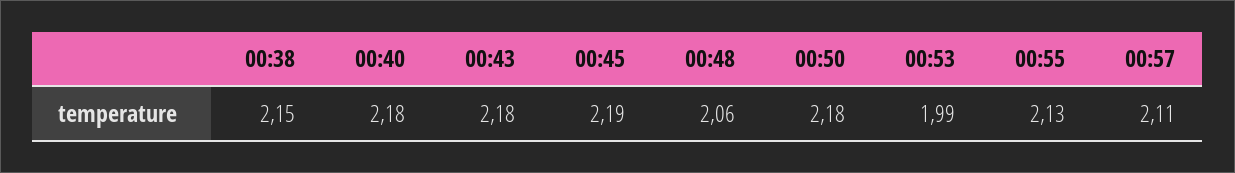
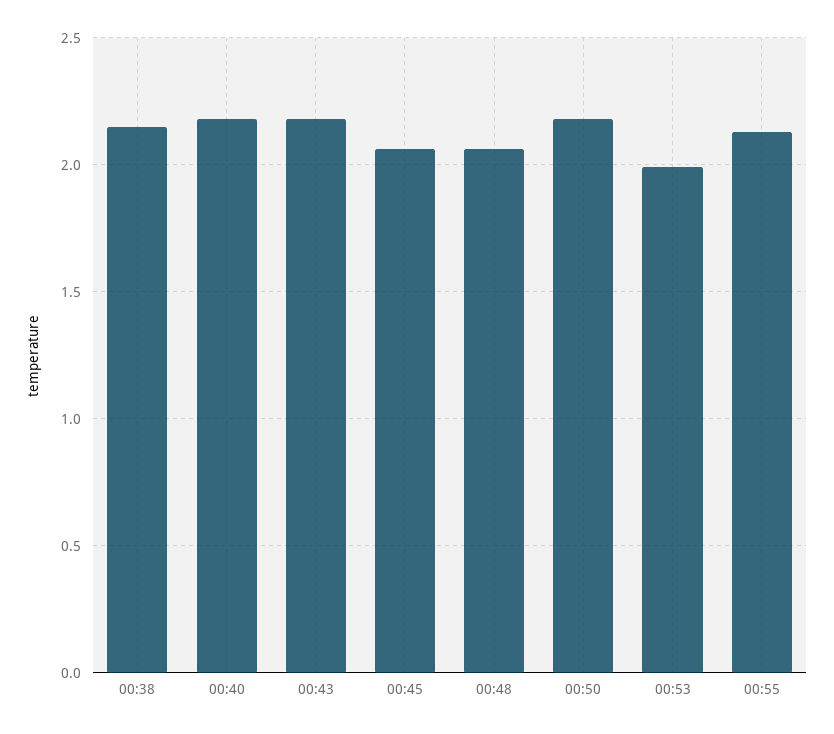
00:45: 2.19 -> 2.05
00:57: 2.11 -> none

